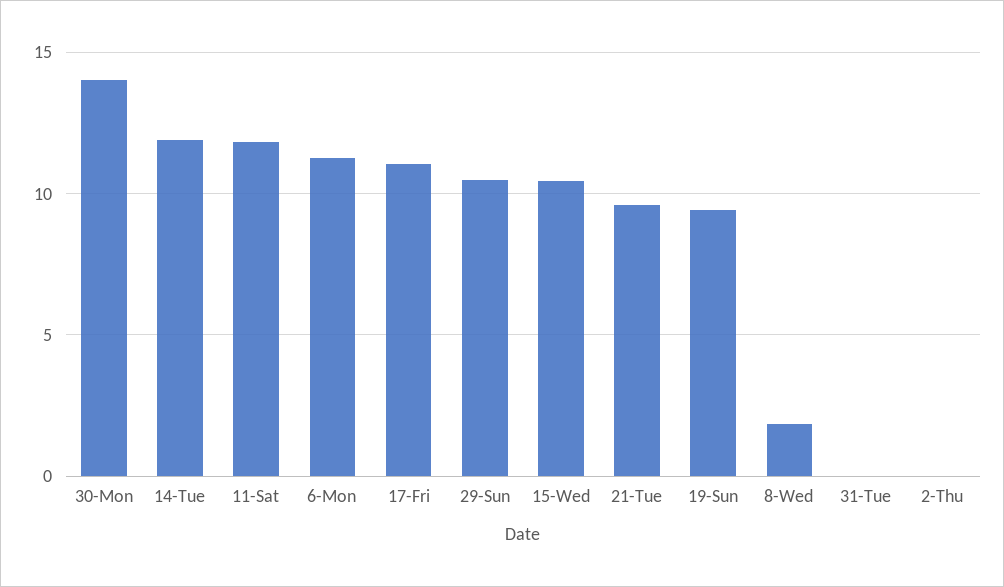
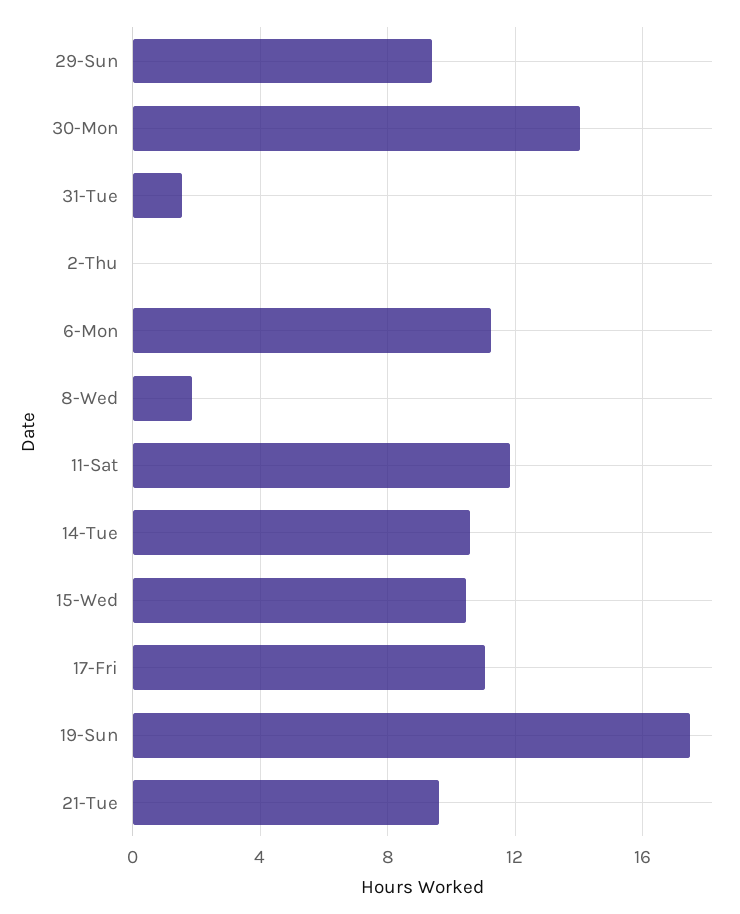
14-Tue: 12 -> 10.5
29-Sun: 10.5 -> 9.5
19-Sun: 9.5 -> 17.5
31-Tue: 0 -> 1.5

